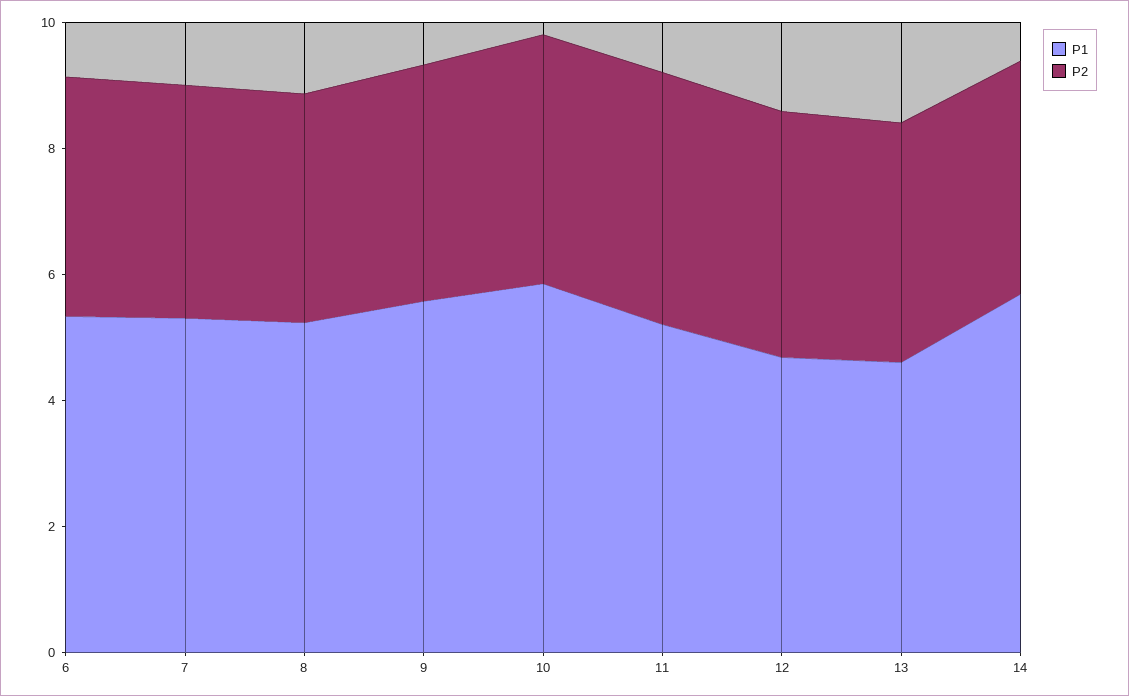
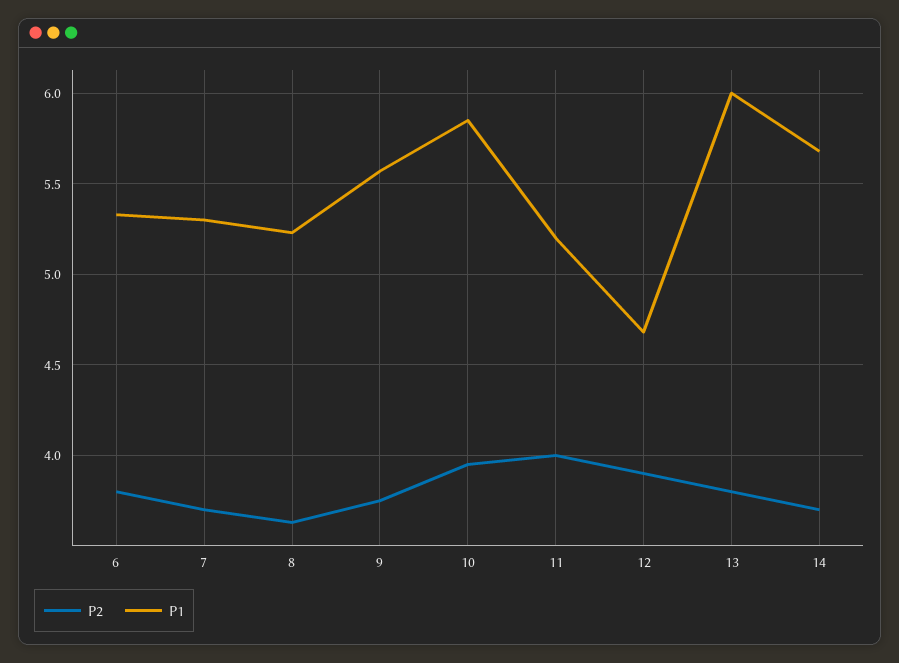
P1, 13: 4.5 -> 6

